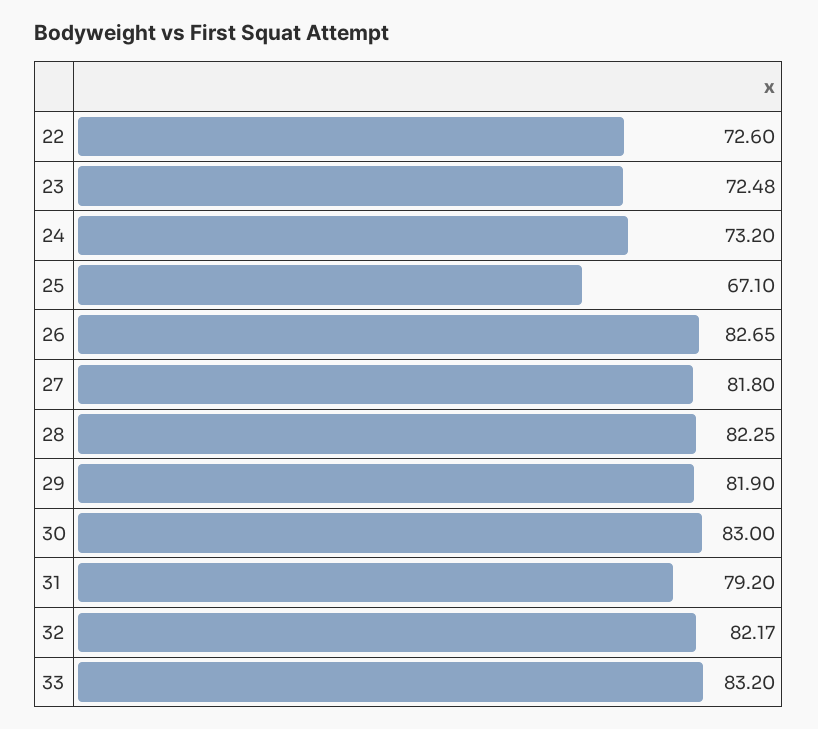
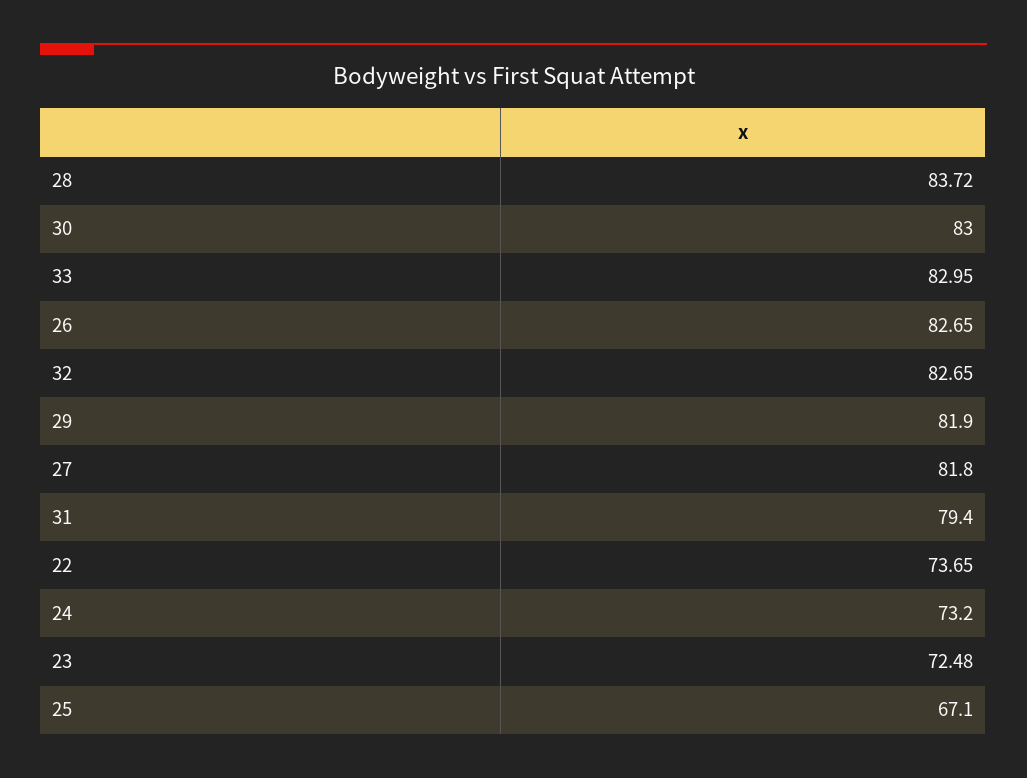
22: 72.6 -> 73.65
28: 82.25 -> 83.72
31: 79.2 -> 79.4
32: 82.17 -> 82.65
33: 83.2 -> 82.95

